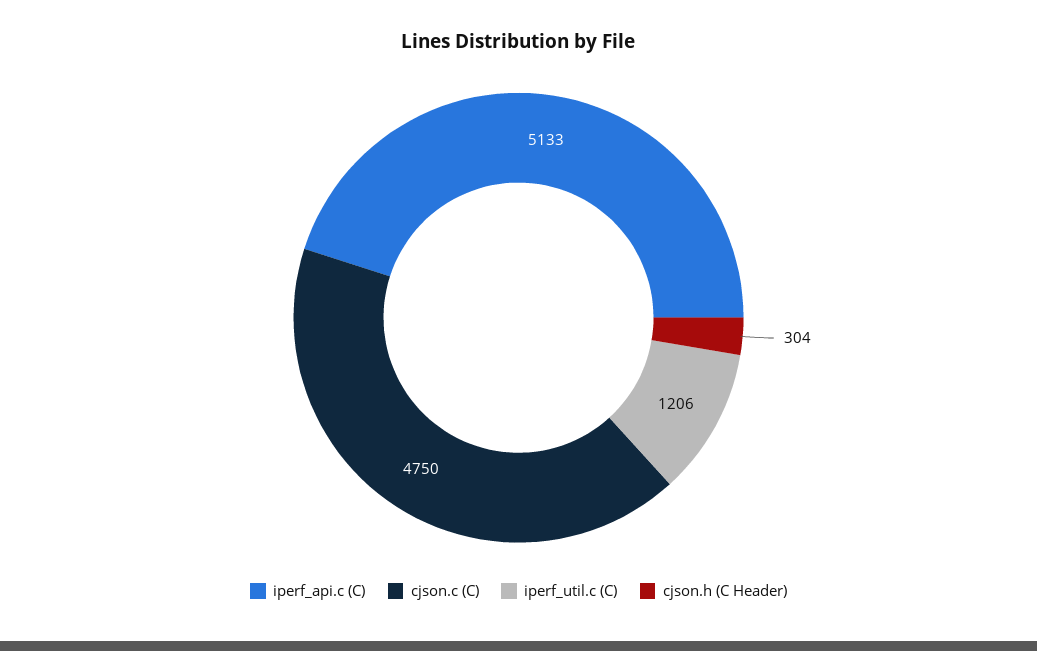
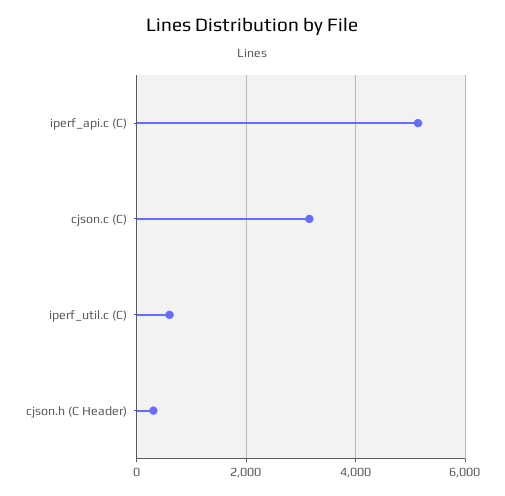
cjson.c (C): 4750 -> 3200
iperf_util.c (C): 1206 -> 600

